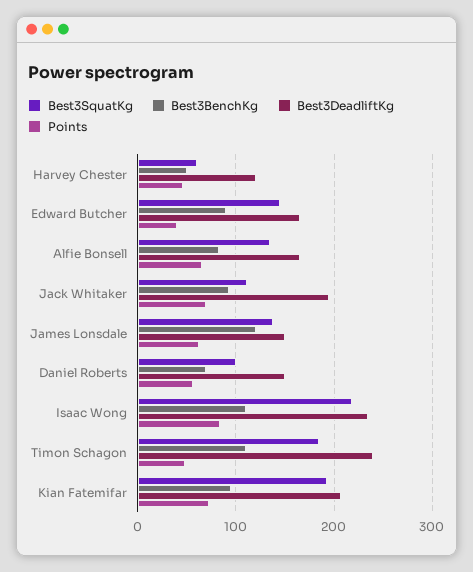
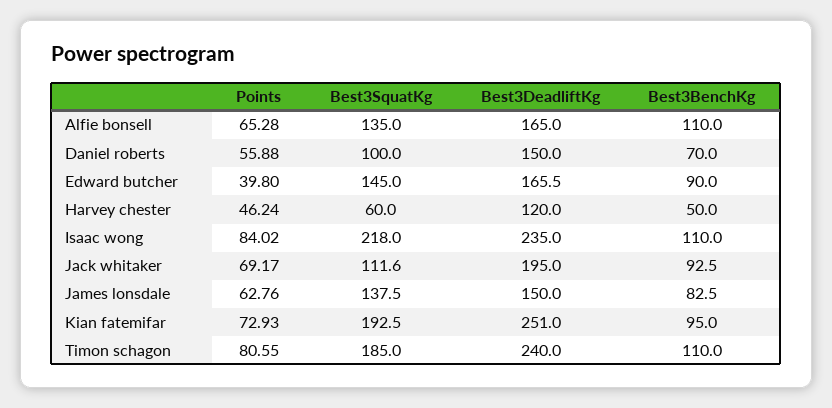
Best3BenchKg, Alfie Bonsell: 80 -> 110
Best3BenchKg, James Lonsdale: 120 -> 82.5
Points, Timon Schagon: 50 -> 80.55
Best3DeadliftKg, Kian Fatemifar: 210 -> 251

